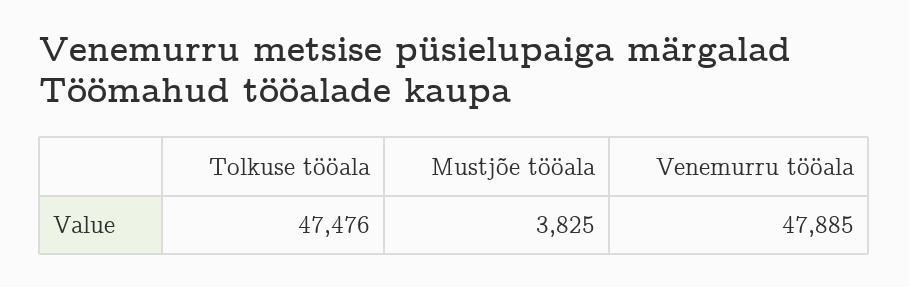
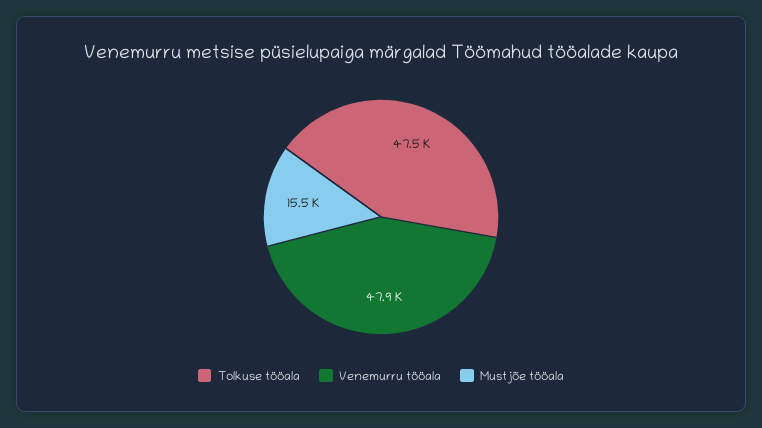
Mustjõe tööala: 3825 -> 15500

